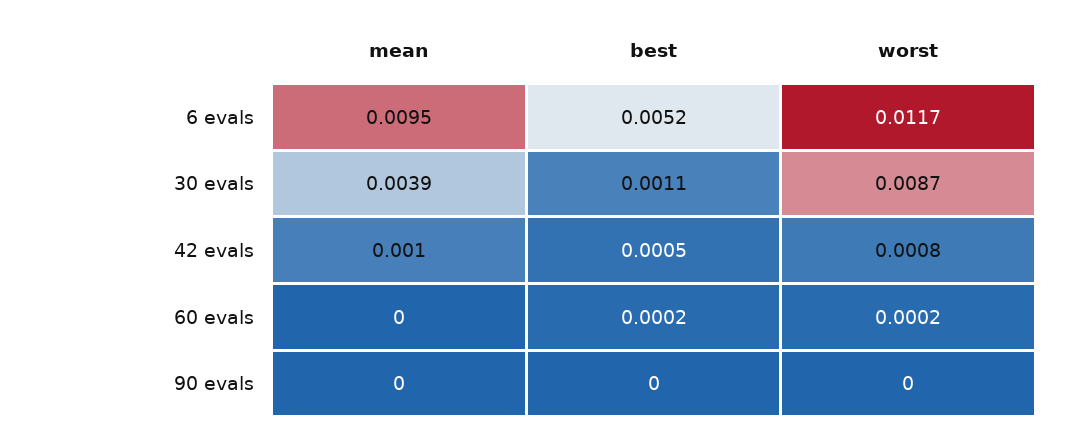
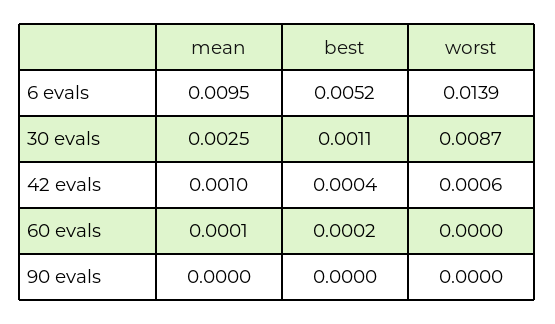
worst, 6 evals: 0.0117 -> 0.0139
mean, 30 evals: 0.0039 -> 0.0025
best, 42 evals: 0.0005 -> 0.0004
worst, 42 evals: 0.0008 -> 0.0006
mean, 60 evals: 0 -> 0.0001
worst, 60 evals: 0.0002 -> 0

